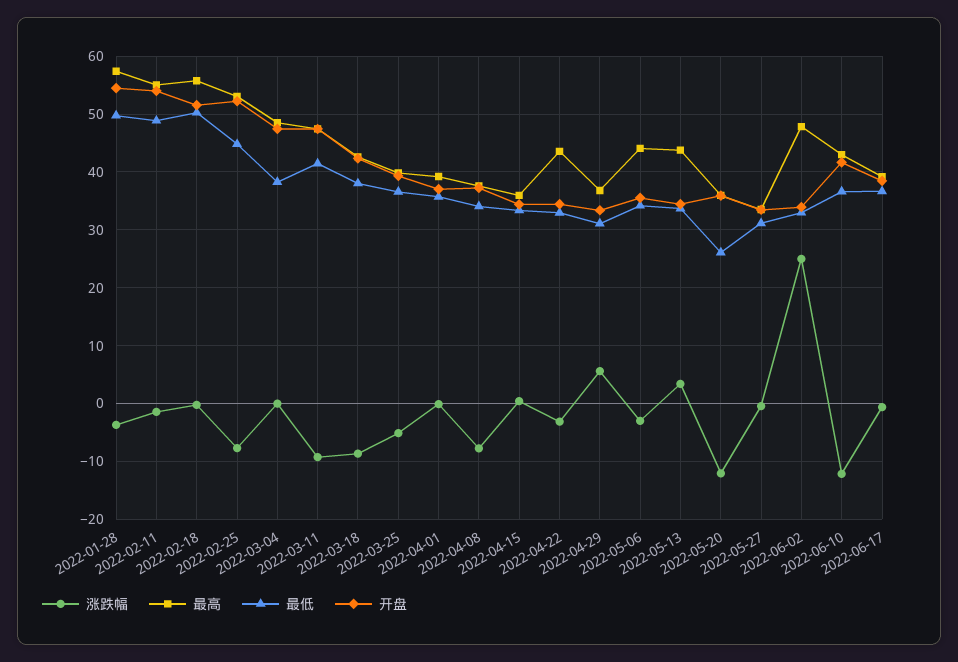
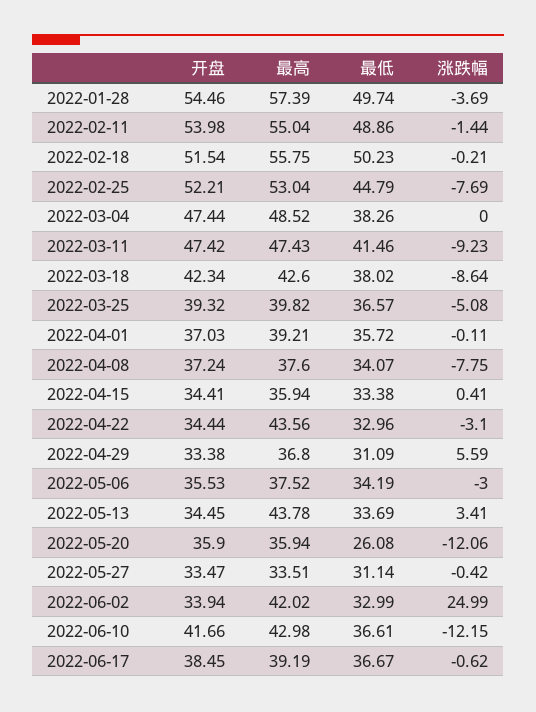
最高, 2022-05-06: 44 -> 37.52
最高, 2022-06-02: 48 -> 42.02

